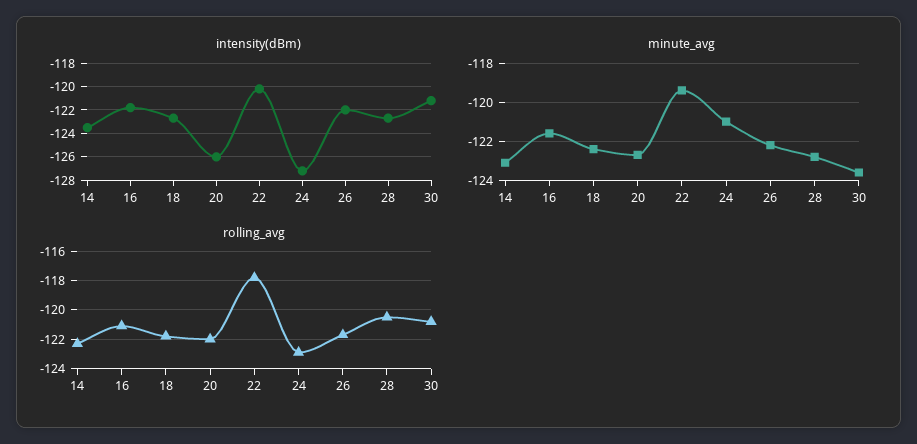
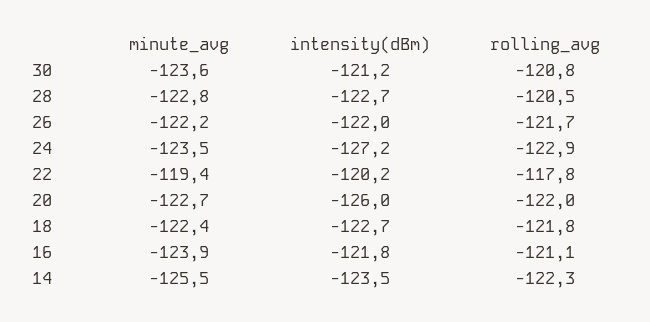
minute_avg, 14: -123 -> -125.5
minute_avg, 16: -121.5 -> -123.9
minute_avg, 24: -121 -> -123.5

